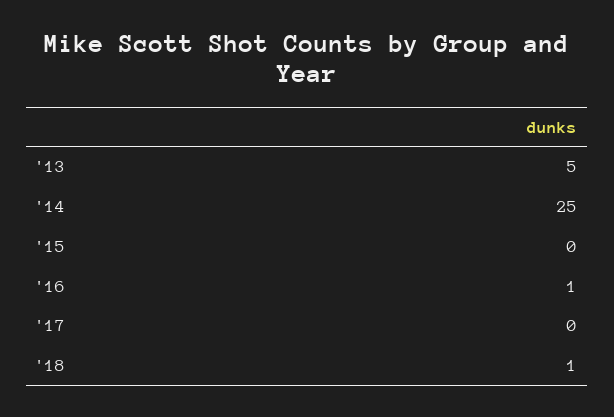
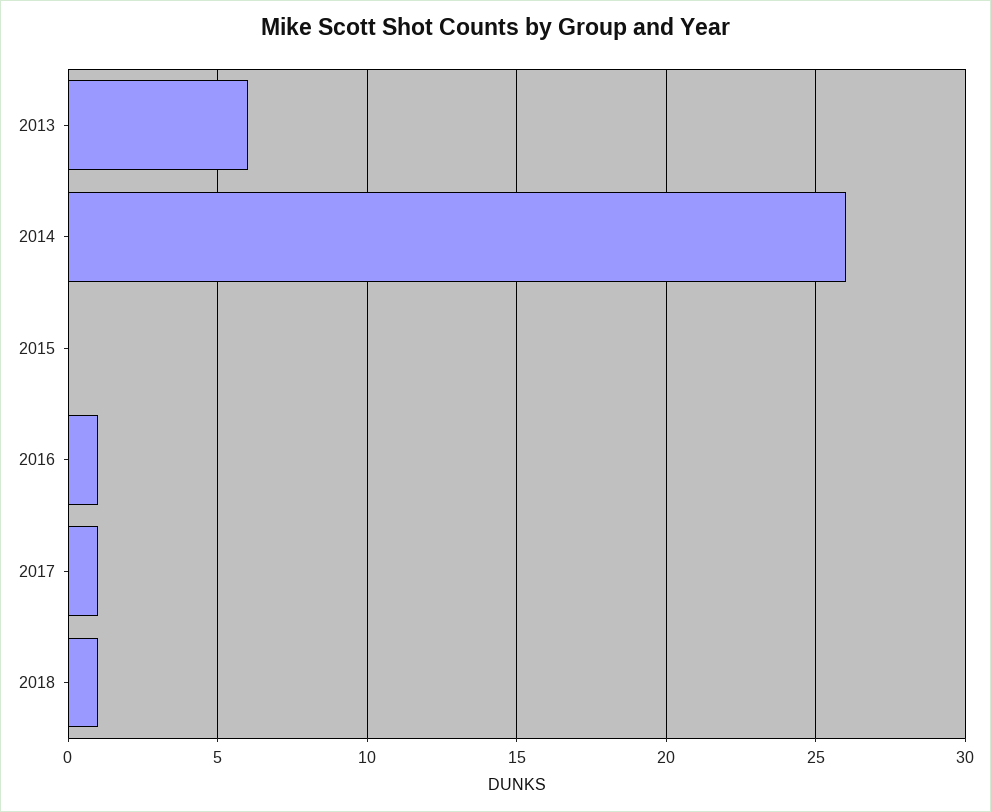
'13: 5 -> 6
'14: 25 -> 26
'17: 0 -> 1

